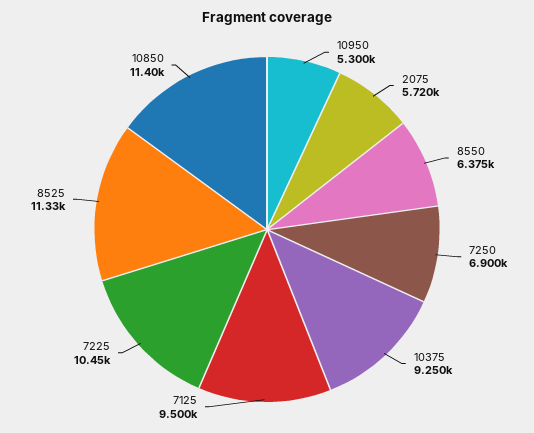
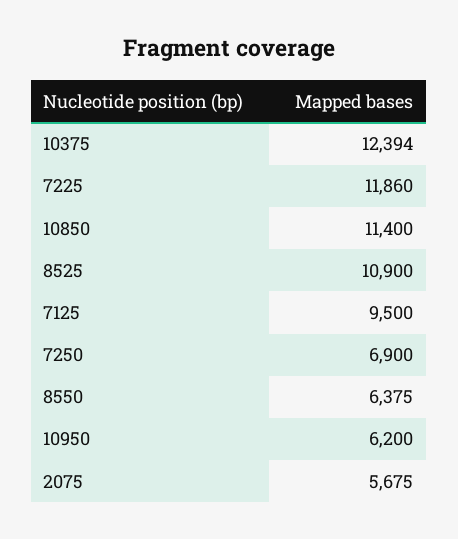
10950: 5300 -> 6200
2075: 5720 -> 5675
10375: 9250 -> 12394
7225: 10450 -> 11860
8525: 11330 -> 10900

